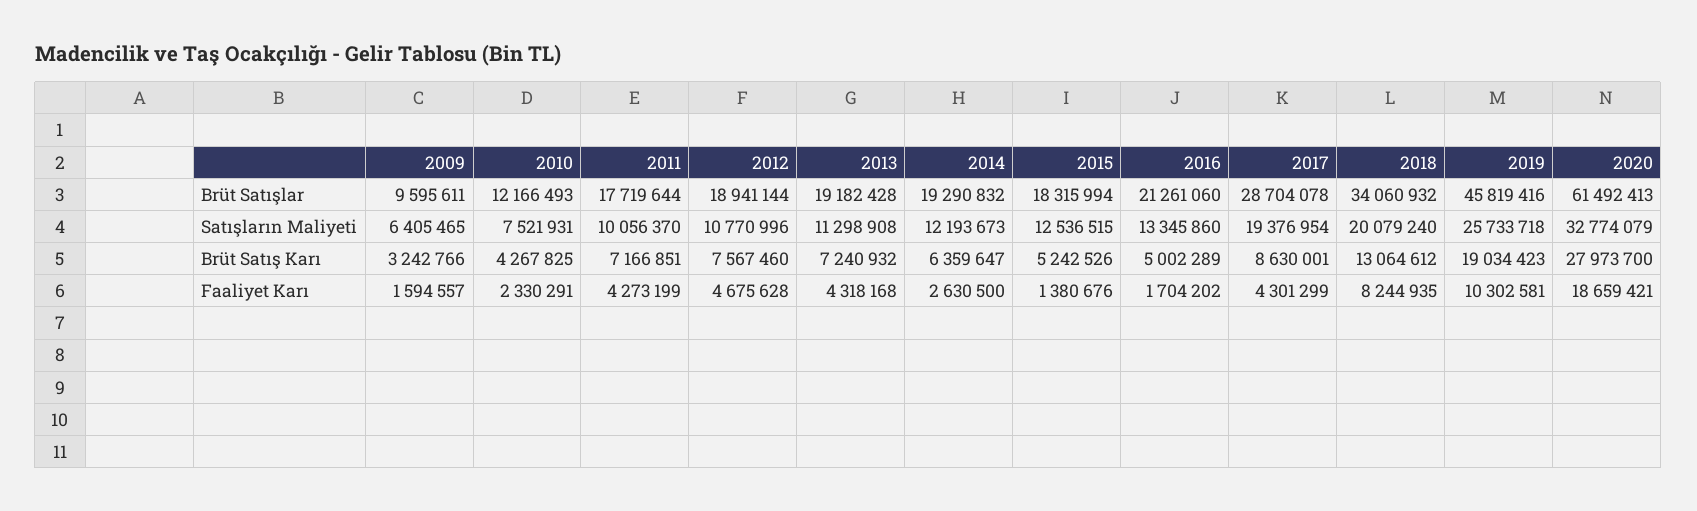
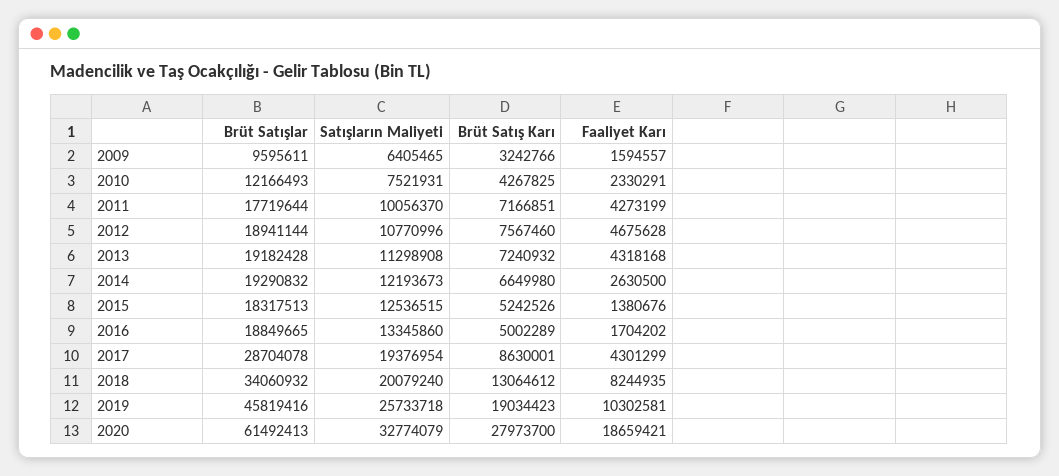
2015, Brüt Satışlar: 18315994 -> 18317513
2016, Brüt Satışlar: 21261060 -> 18849665
2014, Brüt Satış Karı: 6359647 -> 6649980

